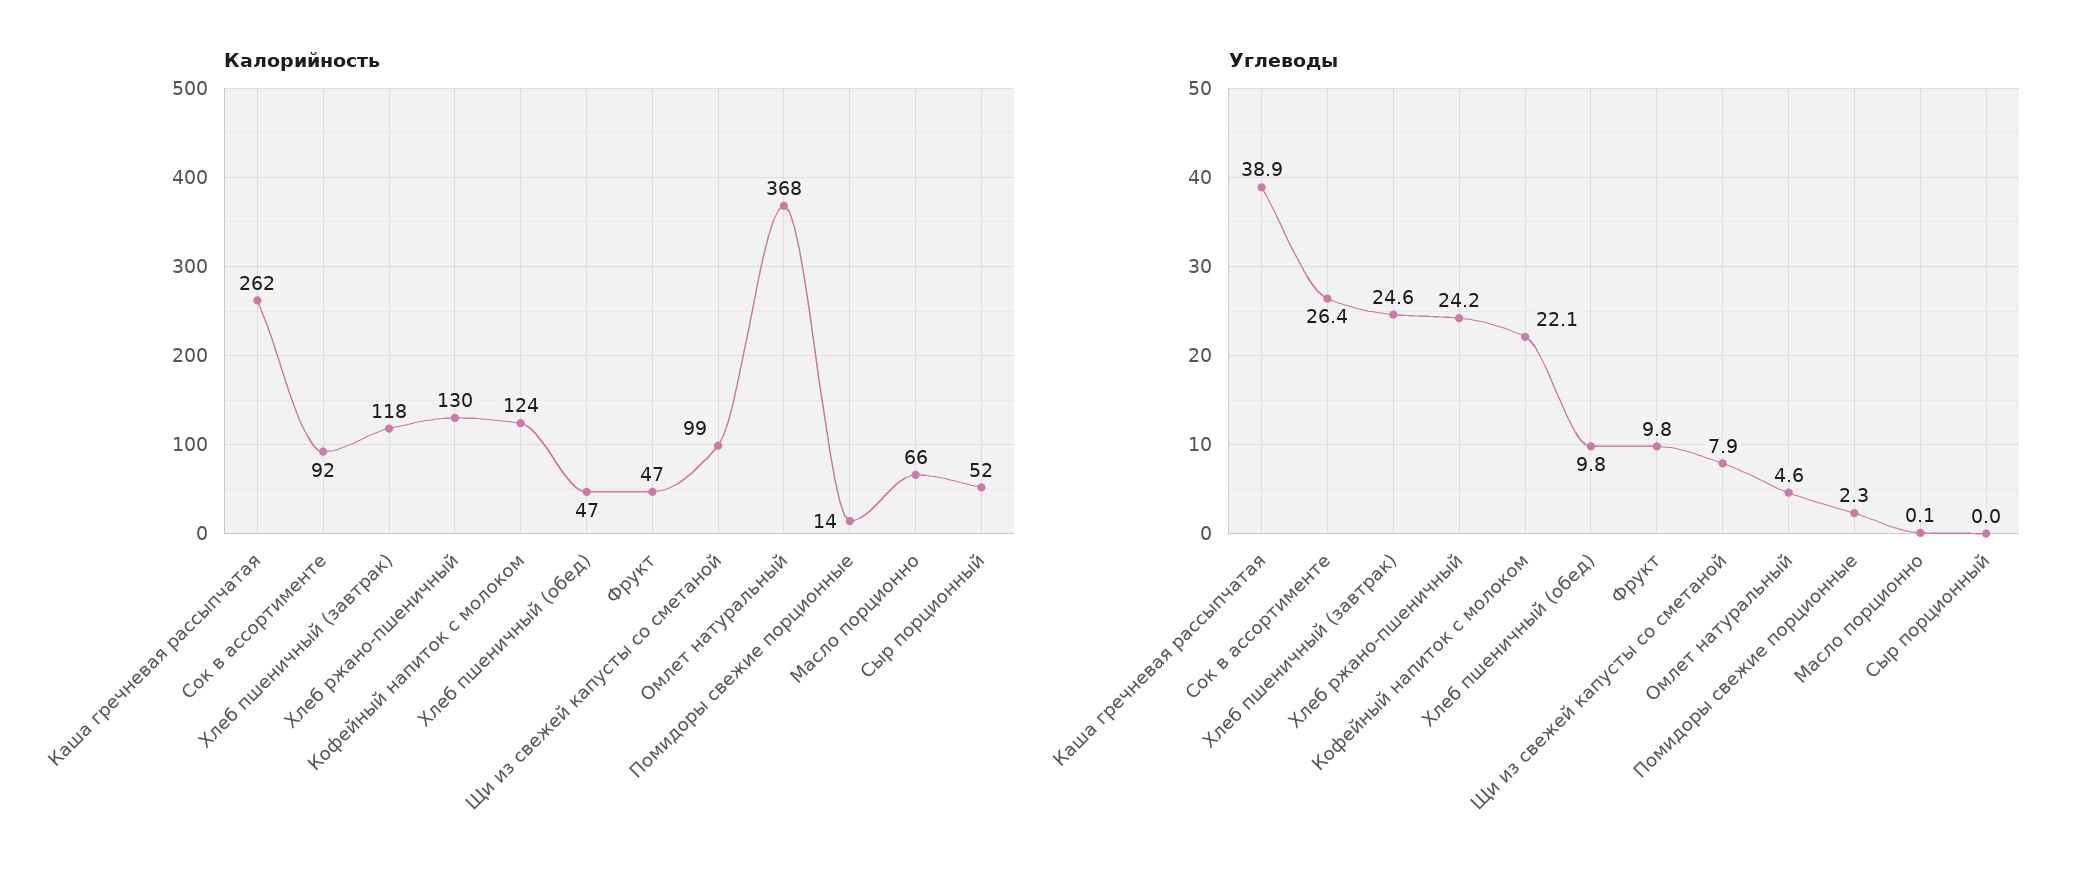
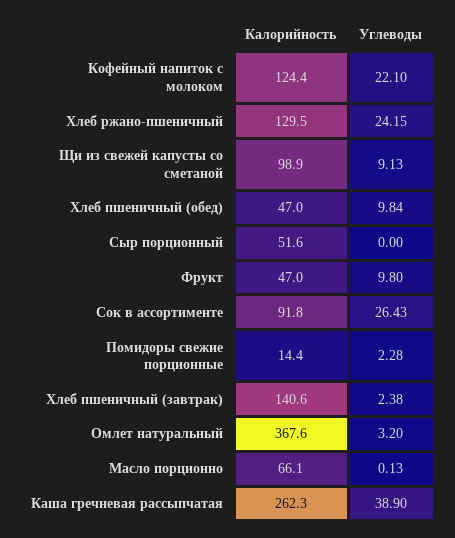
Калорийность, Хлеб пшеничный (завтрак): 118 -> 140.6
Углеводы, Хлеб пшеничный (завтрак): 24.6 -> 2.38
Углеводы, Щи из свежей капусты со сметаной: 7.9 -> 9.13
Углеводы, Омлет натуральный: 4.6 -> 3.2

